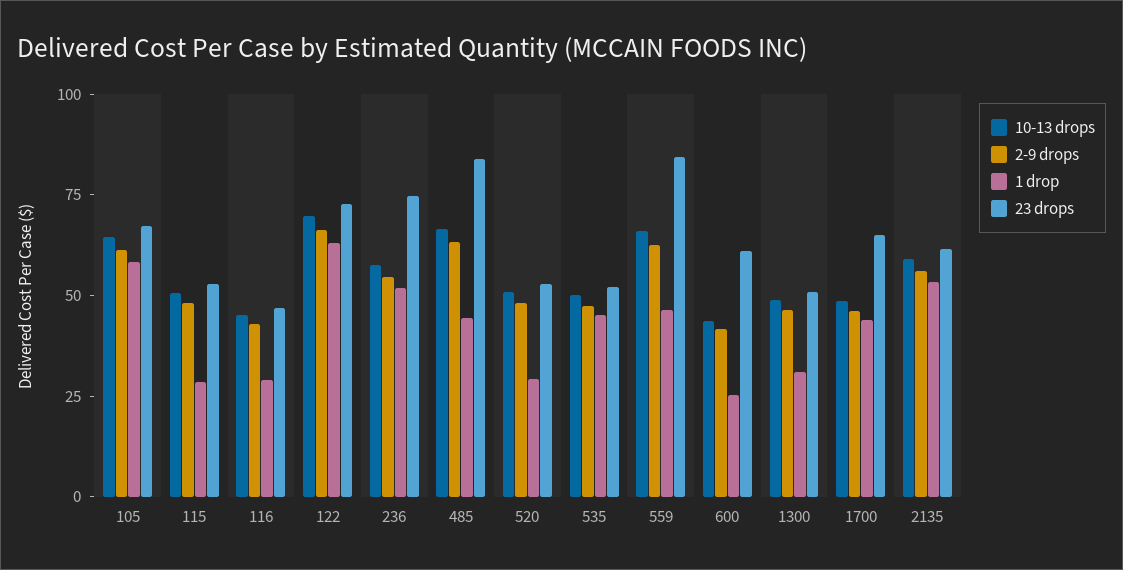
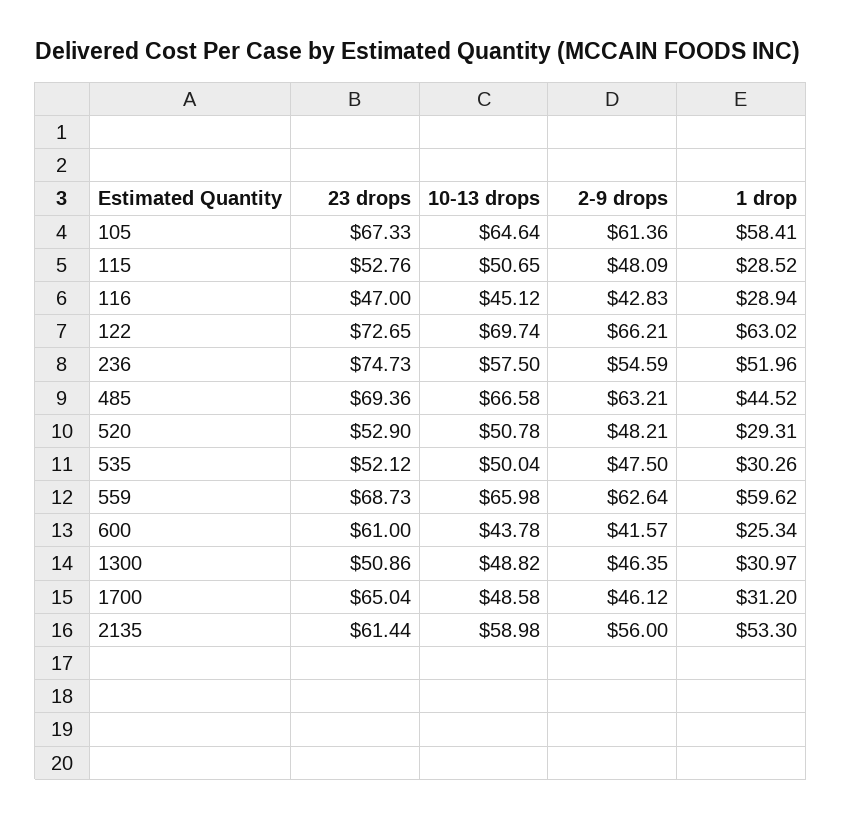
23 drops, 485: 85 -> 69.36
1 drop, 535: 45 -> 30.26
1 drop, 559: 45 -> 59.62
23 drops, 559: 85 -> 68.73
1 drop, 1700: 45 -> 31.2

